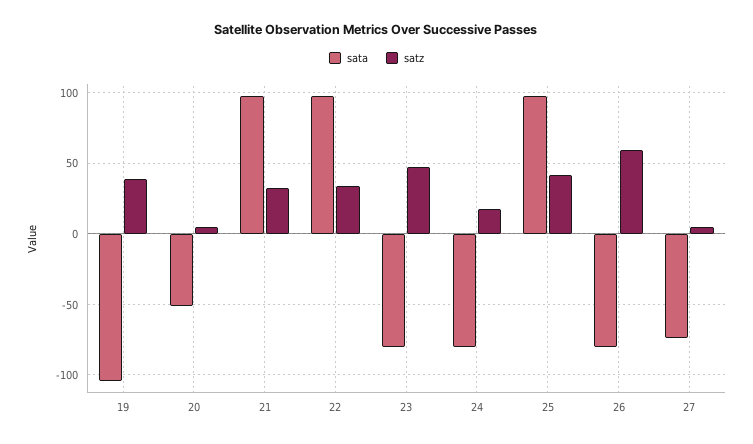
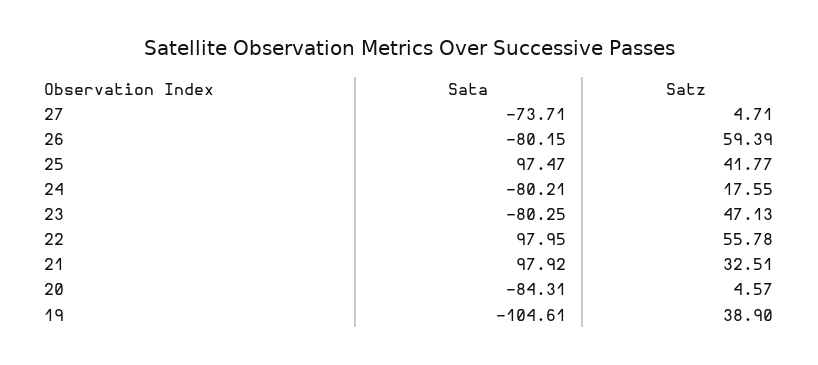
sata, 20: -50 -> -84.31
satz, 22: 35 -> 55.78

